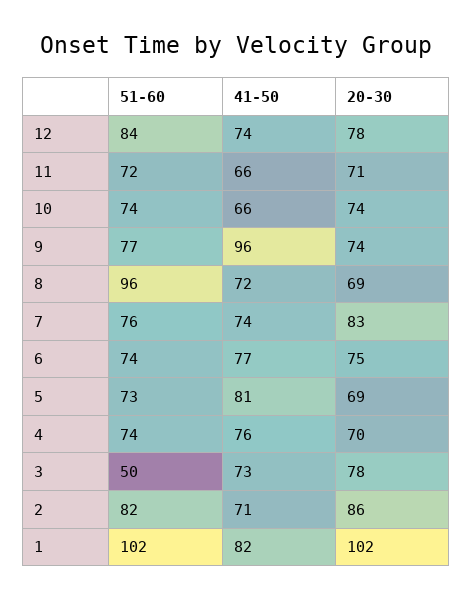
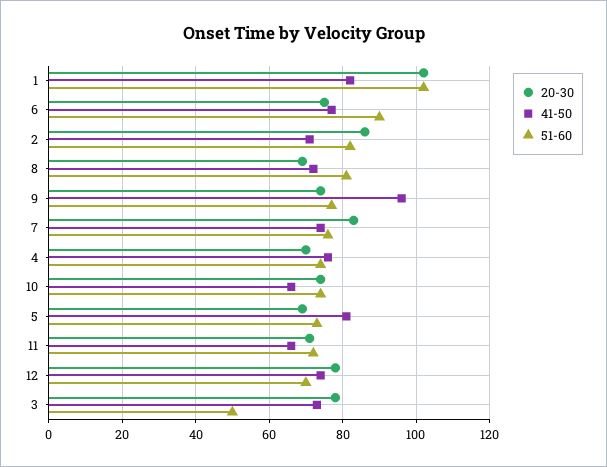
51-60, 12: 84 -> 70
51-60, 8: 96 -> 80
51-60, 6: 74 -> 90

